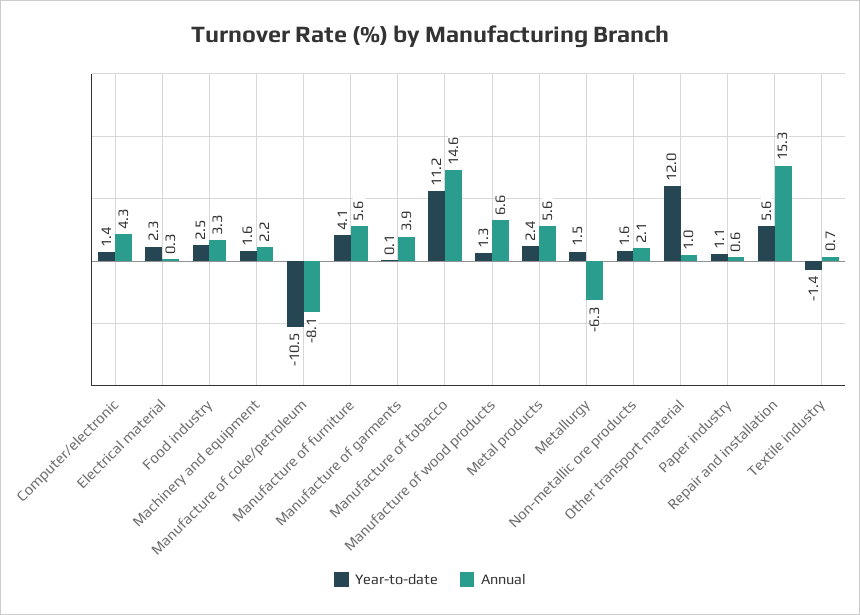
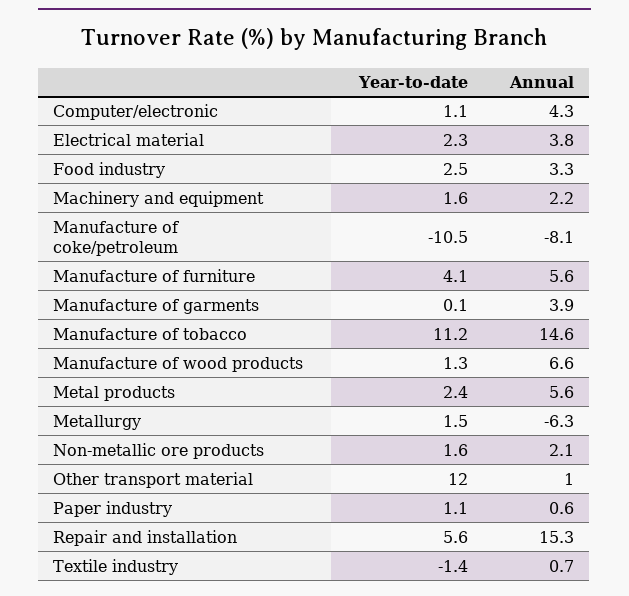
Year-to-date, Computer/electronic: 1.4 -> 1.1
Annual, Electrical material: 0.3 -> 3.8

